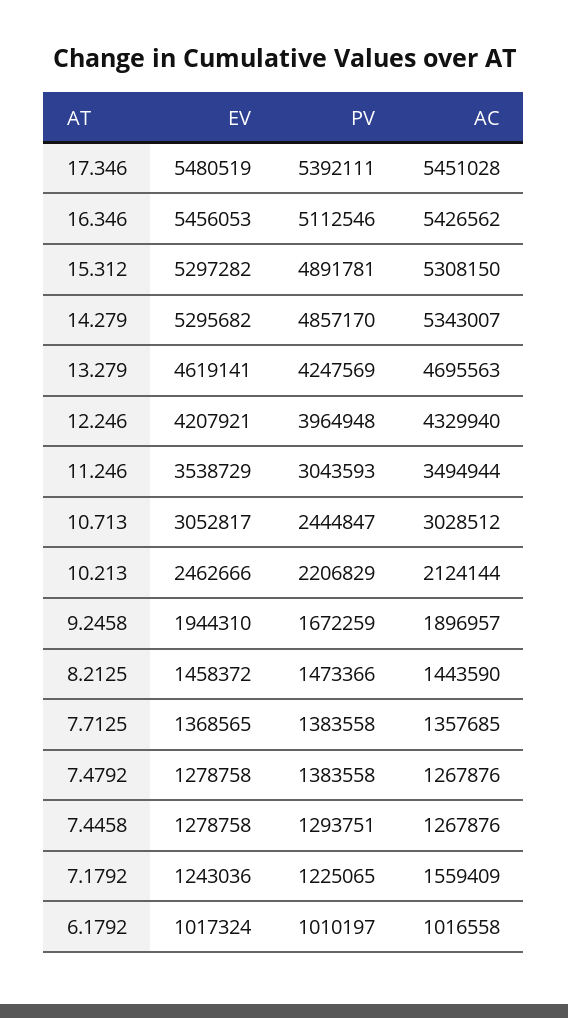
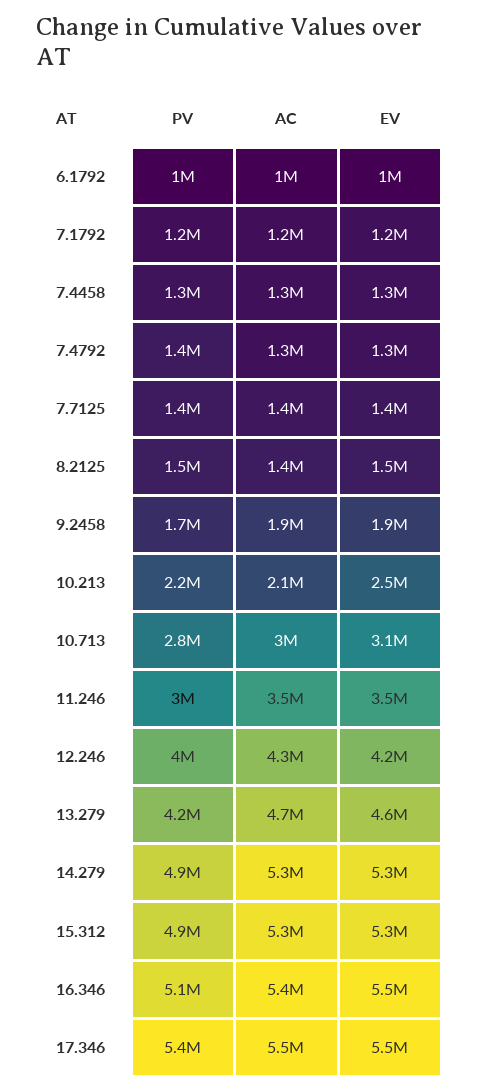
PV, 10.713: 2444847 -> 2800000
AC, 7.1792: 1559409 -> 1200000

